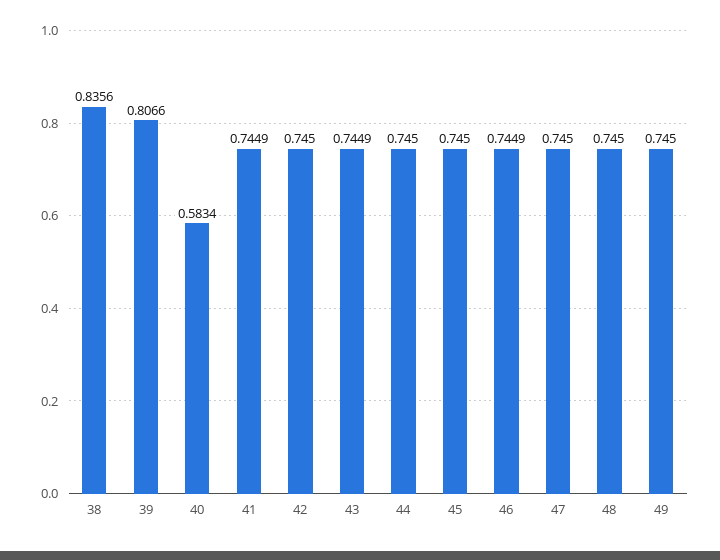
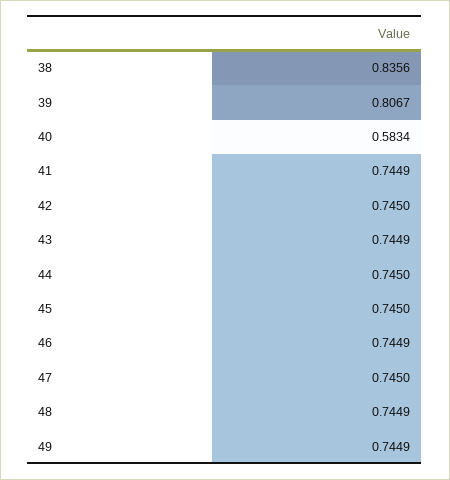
39: 0.8066 -> 0.8067
48: 0.745 -> 0.7449
49: 0.745 -> 0.7449

